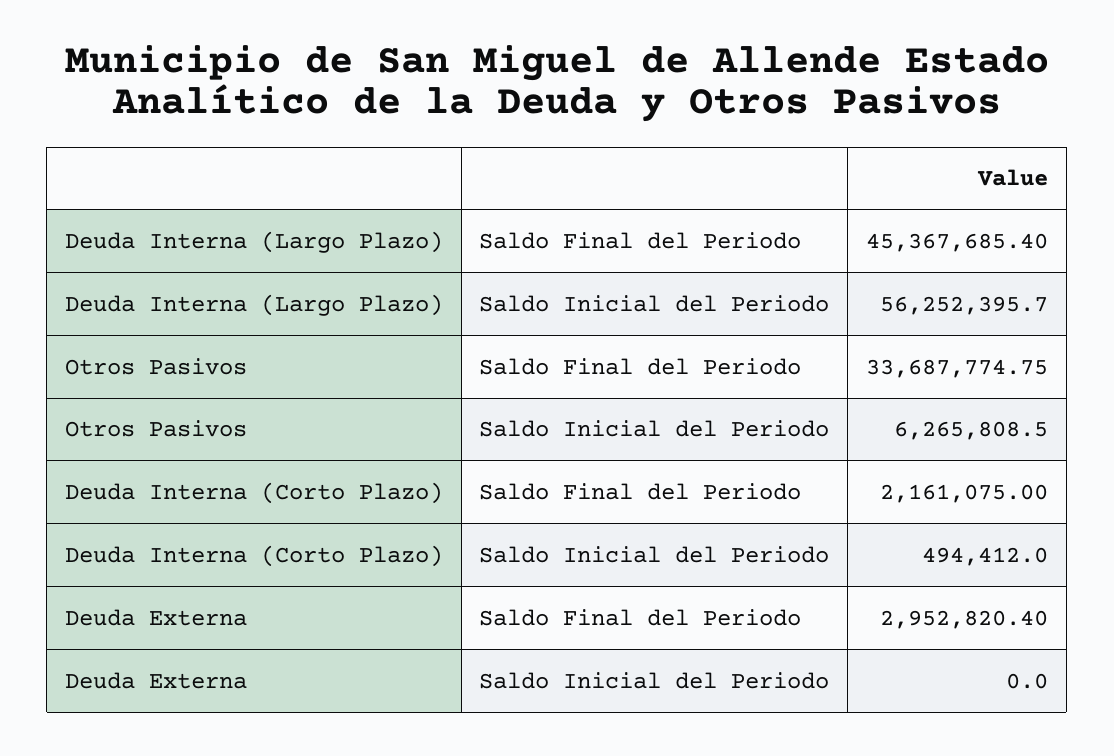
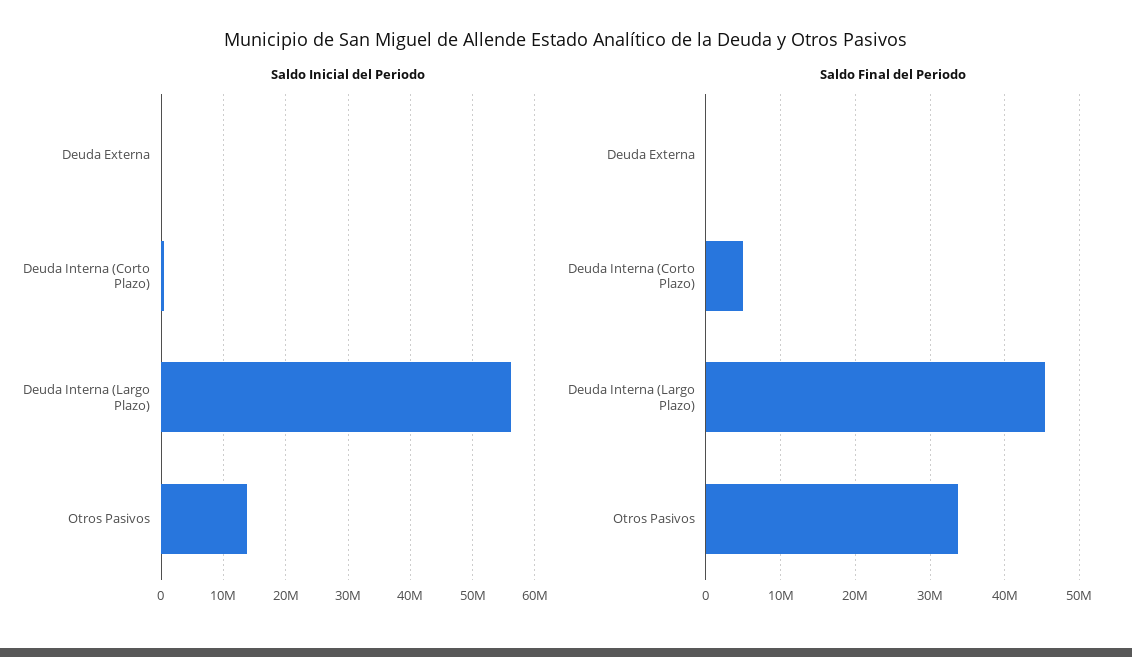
Saldo Inicial del Periodo, Otros Pasivos: 6265808.5 -> 14000000
Saldo Final del Periodo, Deuda Interna (Corto Plazo): 2161075 -> 5000000
Saldo Final del Periodo, Deuda Externa: 2952820.4 -> 0

